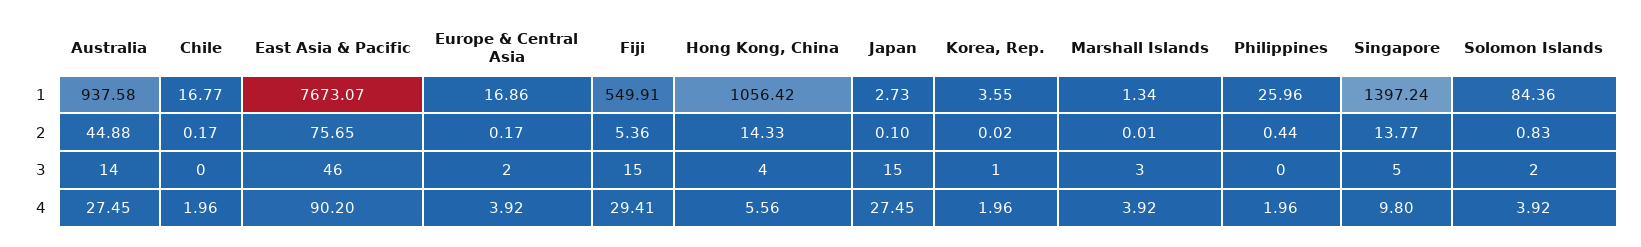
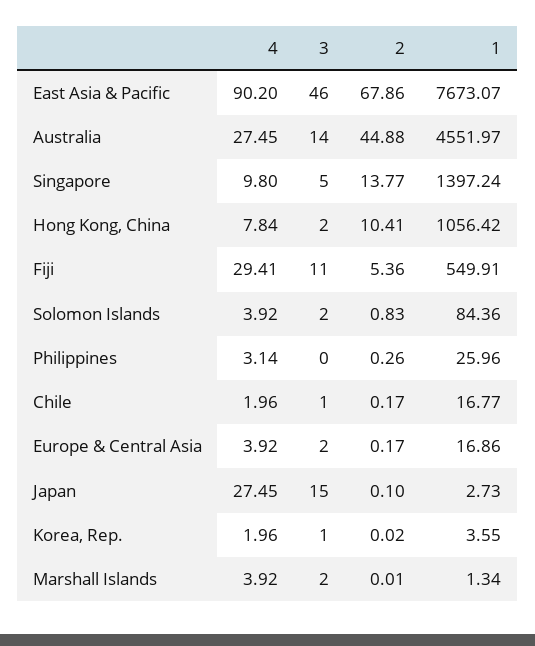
Australia, 1: 937.58 -> 4551.97
East Asia & Pacific, 2: 75.65 -> 67.86
Hong Kong, China, 2: 14.33 -> 10.41
Philippines, 2: 0.44 -> 0.26
Chile, 3: 0 -> 1
Fiji, 3: 15 -> 11
Hong Kong, China, 3: 4 -> 2
Marshall Islands, 3: 3 -> 2
Hong Kong, China, 4: 5.56 -> 7.84
Philippines, 4: 1.96 -> 3.14

